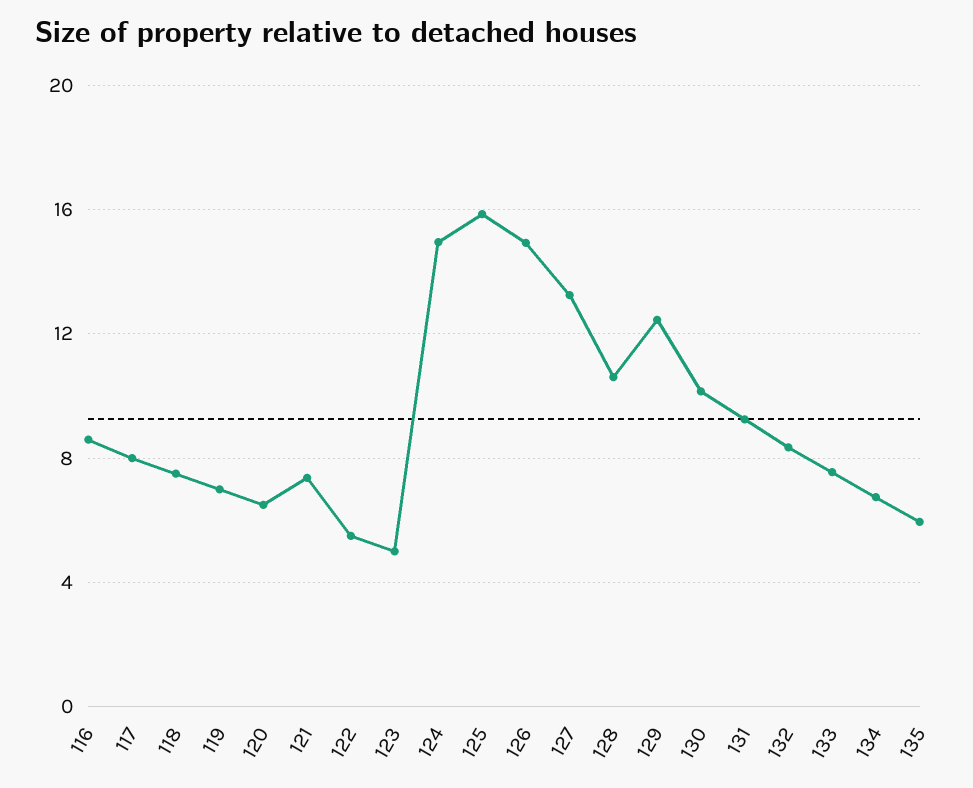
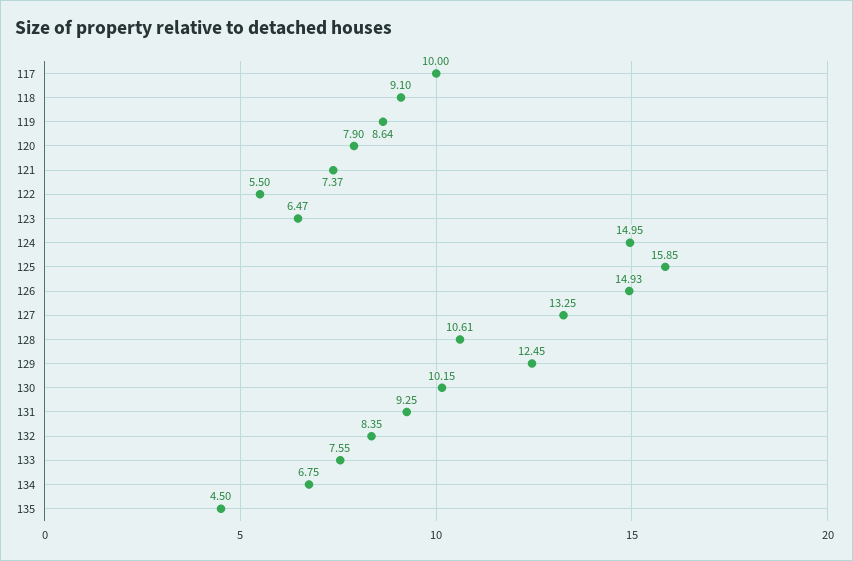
116: 8.5 -> none
117: 8 -> 10
118: 7.5 -> 9.1
119: 7 -> 8.64
120: 6.5 -> 7.9
123: 5 -> 6.47
135: 6 -> 4.5

